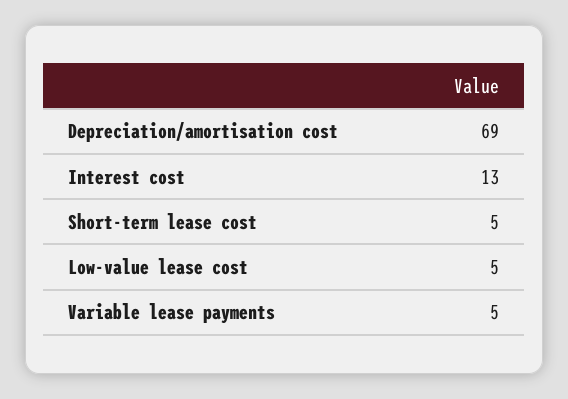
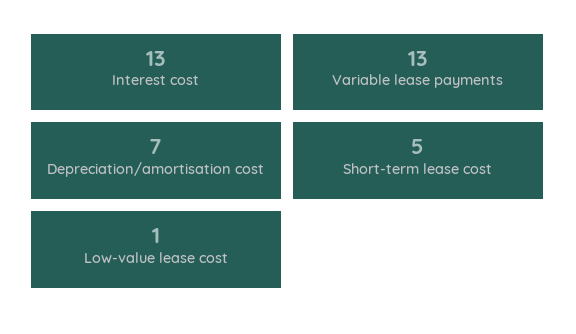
Depreciation/amortisation cost: 69 -> 7
Low-value lease cost: 5 -> 1
Variable lease payments: 5 -> 13

